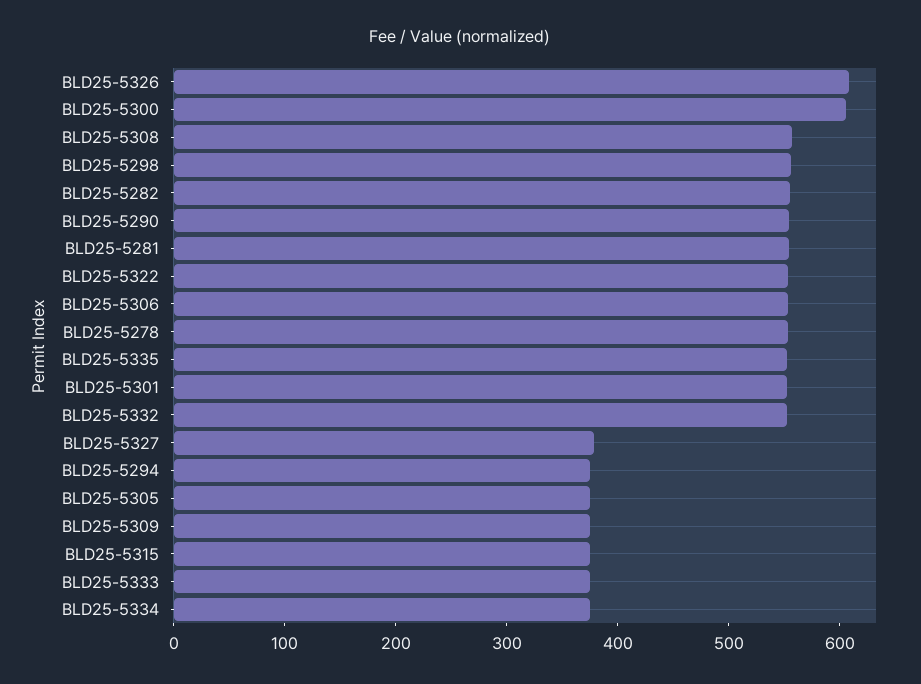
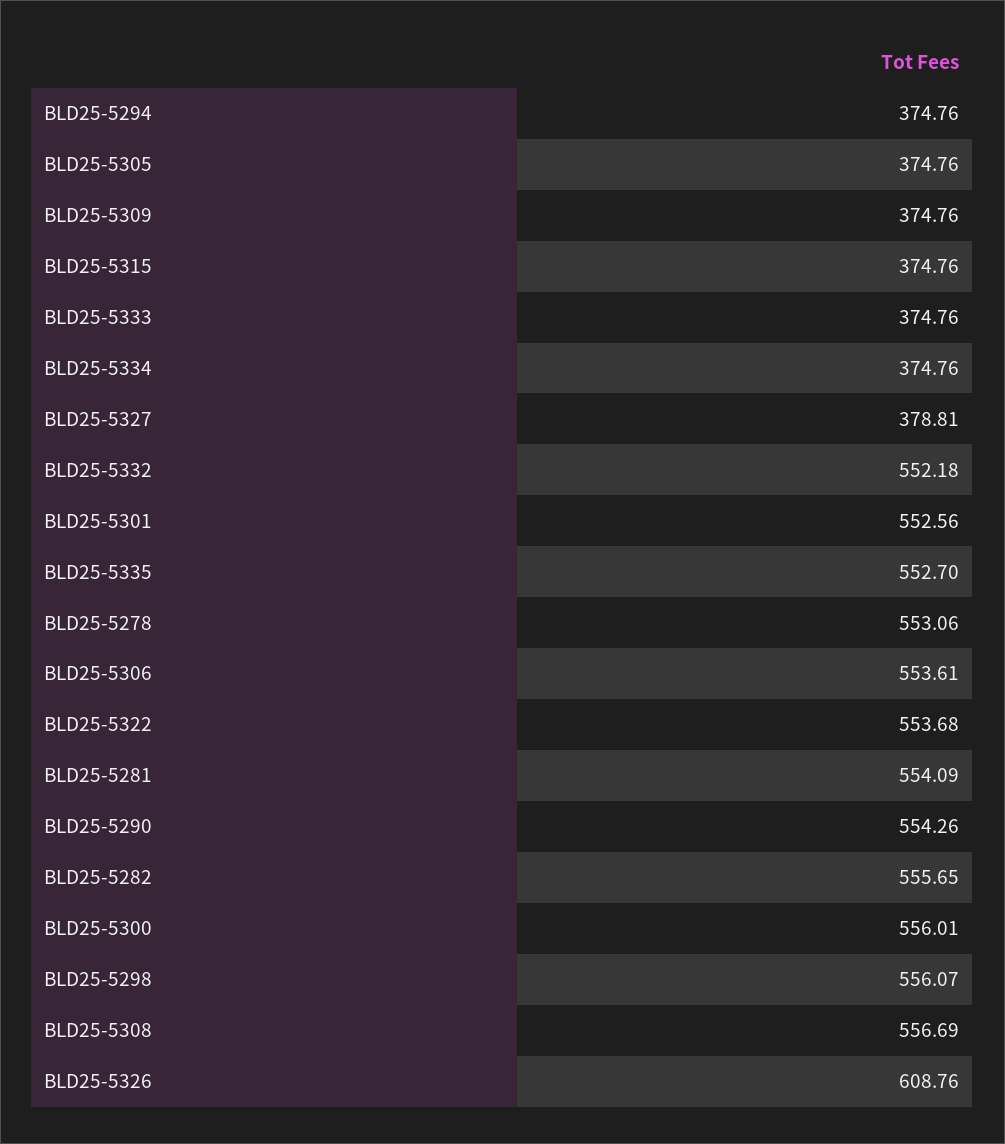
BLD25-5300: 600 -> 556.01

